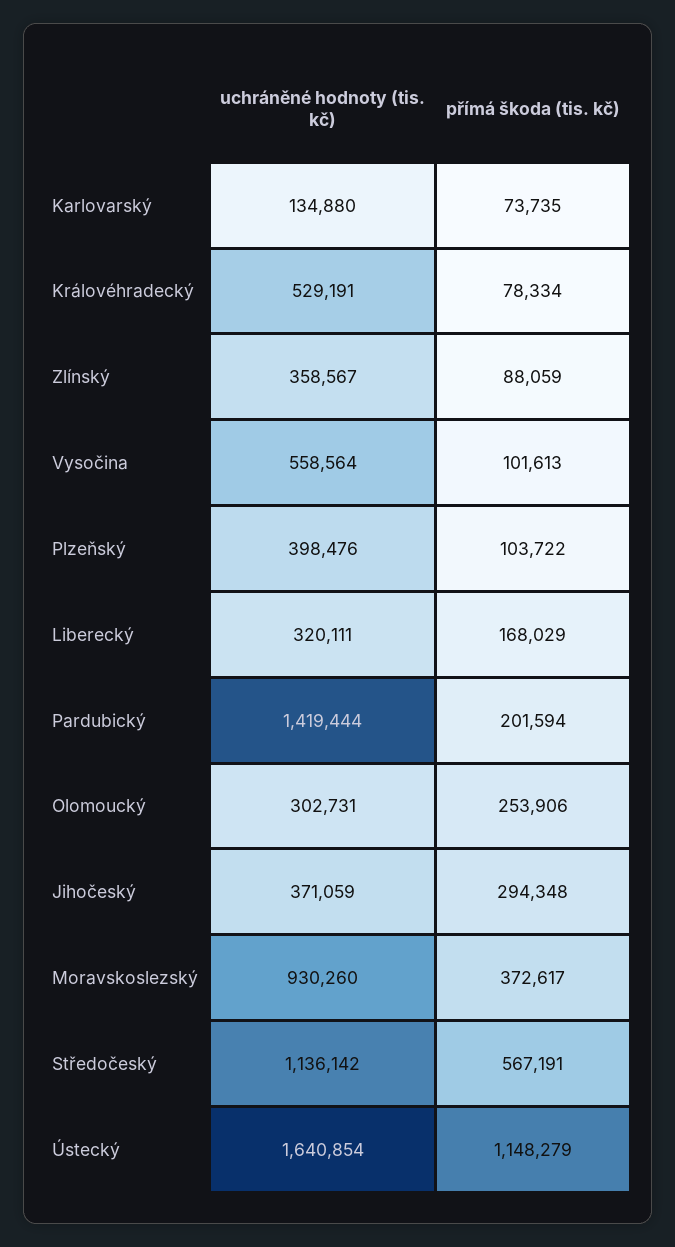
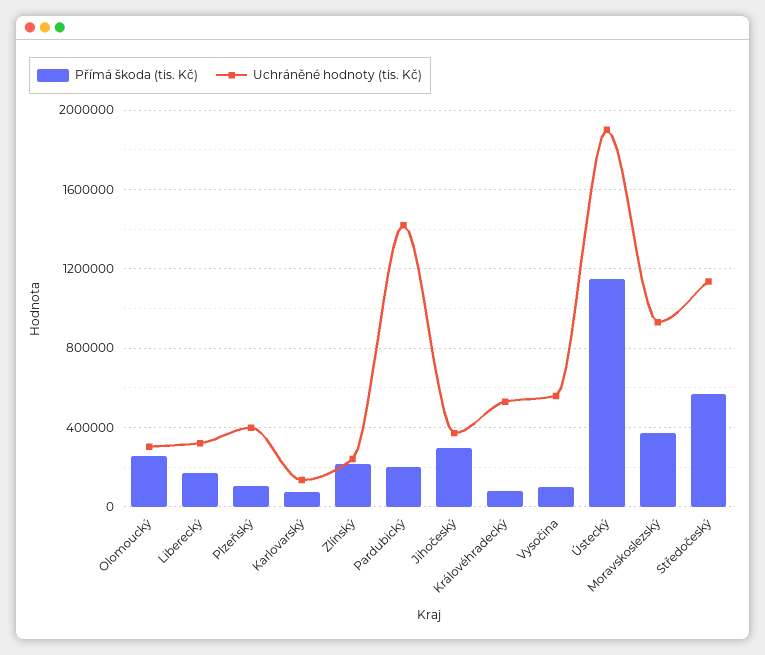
uchráněné hodnoty (tis. kč), Zlínský: 358567 -> 250000
přímá škoda (tis. kč), Zlínský: 88059 -> 200000
uchráněné hodnoty (tis. kč), Ústecký: 1640854 -> 1900000

